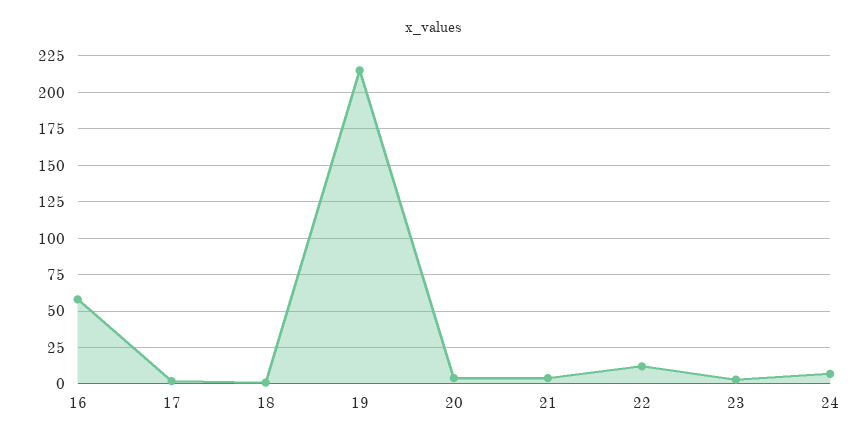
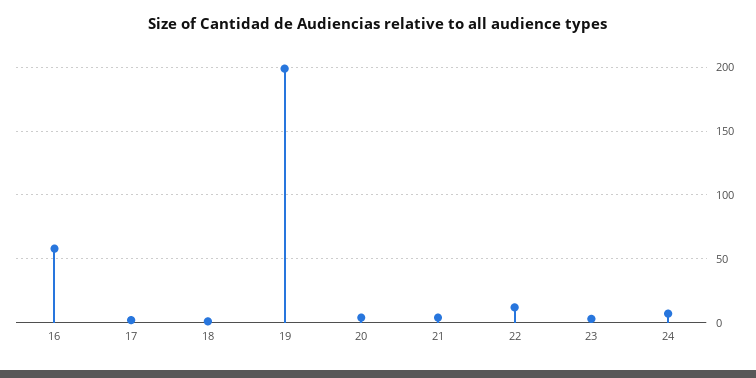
19: 215 -> 200

